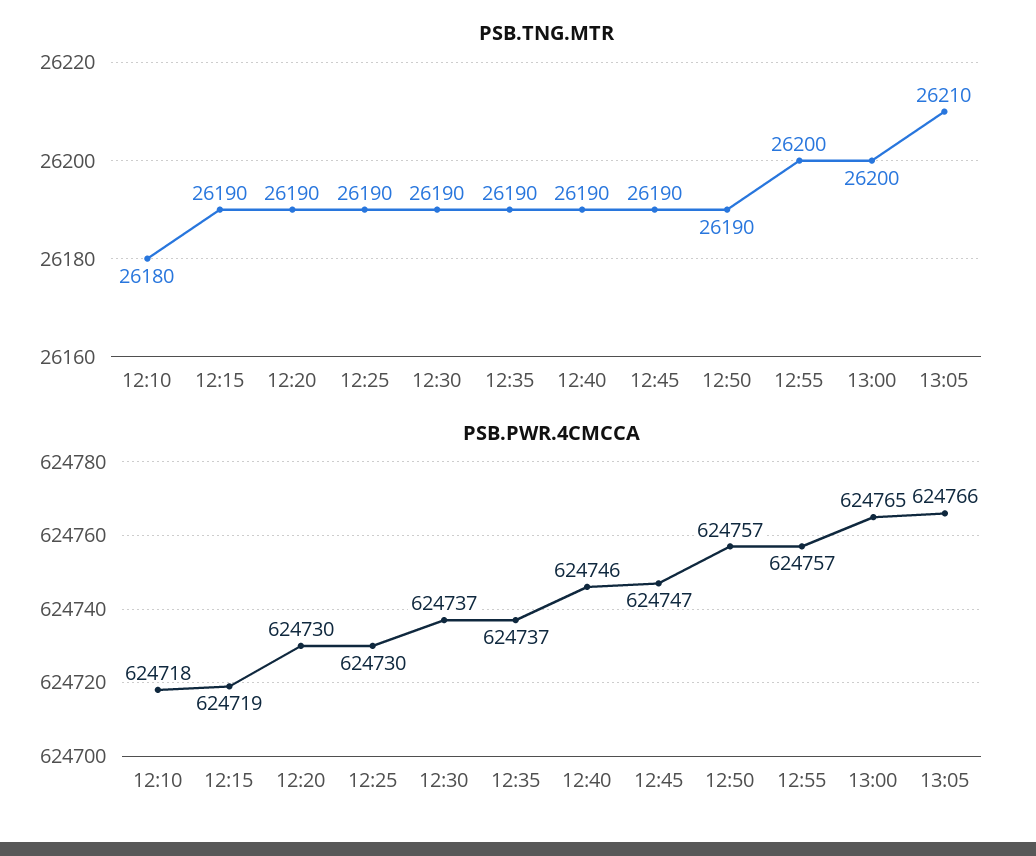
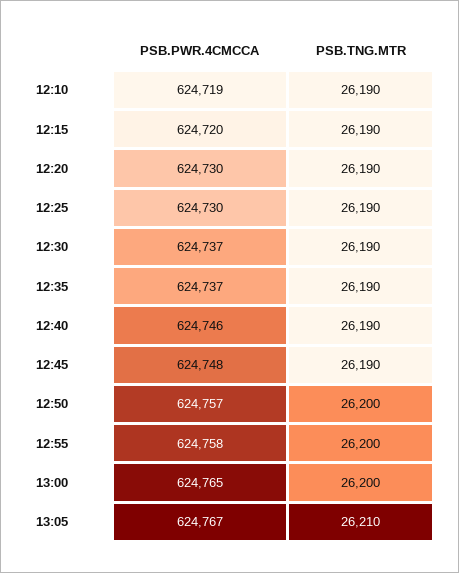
PSB.TNG.MTR, 12:10: 26180 -> 26190
PSB.TNG.MTR, 12:50: 26190 -> 26200
PSB.PWR.4CMCCA, 12:10: 624718 -> 624719
PSB.PWR.4CMCCA, 12:15: 624719 -> 624720
PSB.PWR.4CMCCA, 12:45: 624747 -> 624748
PSB.PWR.4CMCCA, 12:55: 624757 -> 624758
PSB.PWR.4CMCCA, 13:05: 624766 -> 624767

